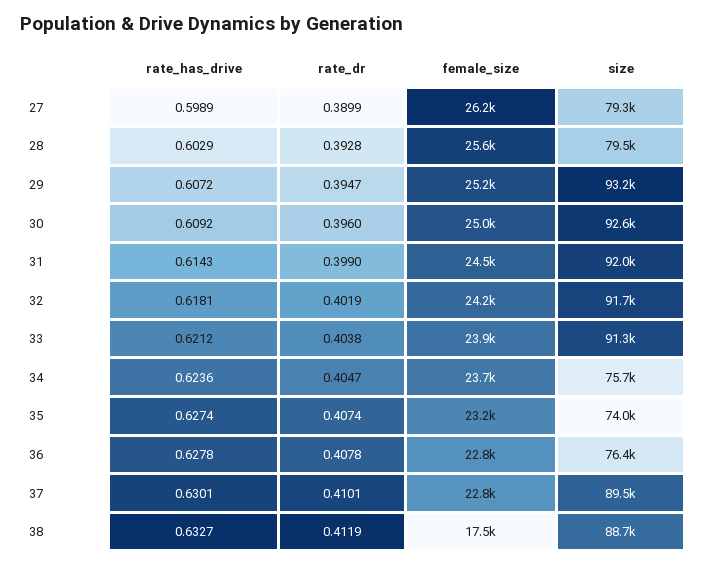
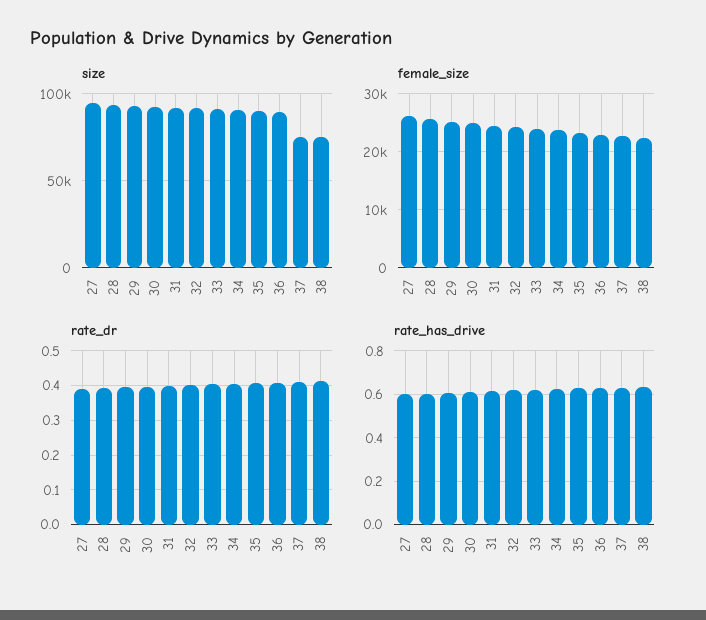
size, 27: 79300 -> 95000
size, 28: 79500 -> 95000
size, 34: 75700 -> 90000
size, 35: 74000 -> 90000
size, 36: 76400 -> 90000
size, 37: 89500 -> 75000
female_size, 38: 17500 -> 22000
size, 38: 88700 -> 75000

